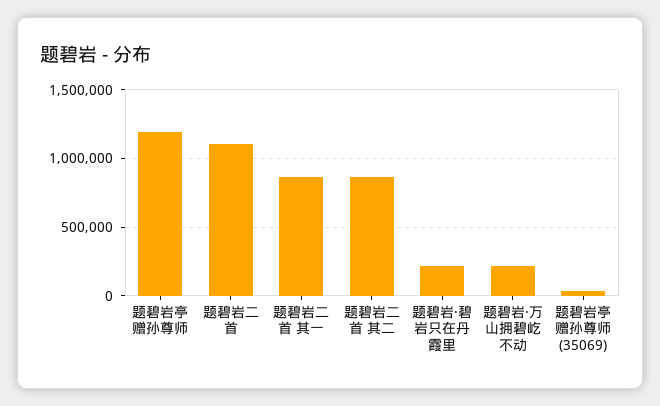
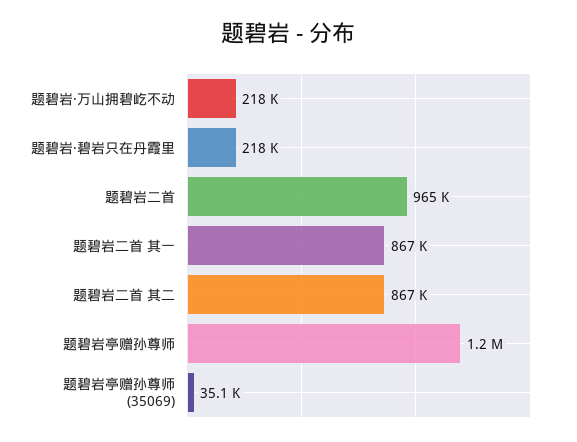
题碧岩二首: 1100000 -> 965000

